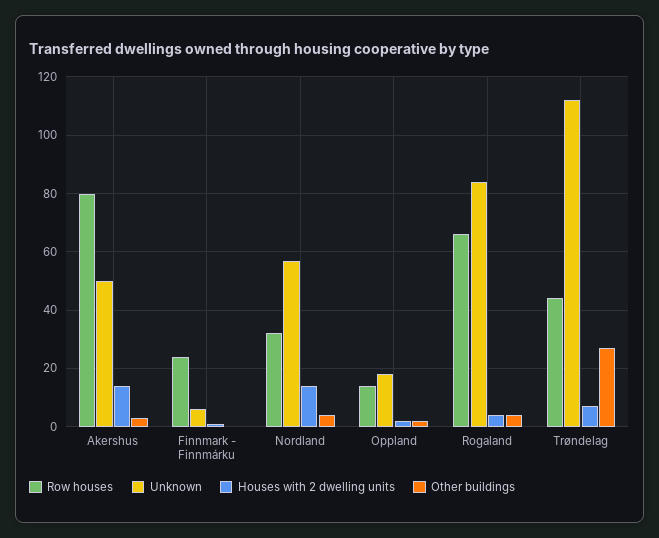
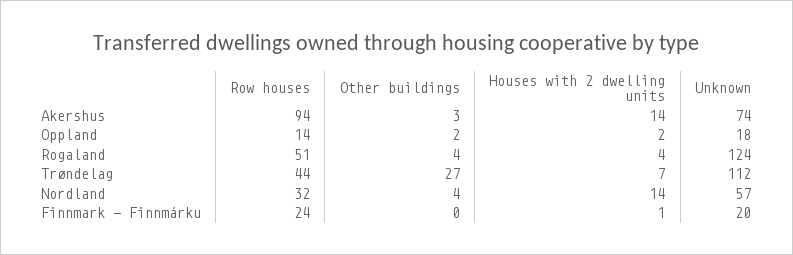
Row houses, Akershus: 80 -> 94
Unknown, Akershus: 50 -> 74
Unknown, Finnmark - Finnmárku: 5 -> 20
Row houses, Rogaland: 65 -> 51
Unknown, Rogaland: 85 -> 124

